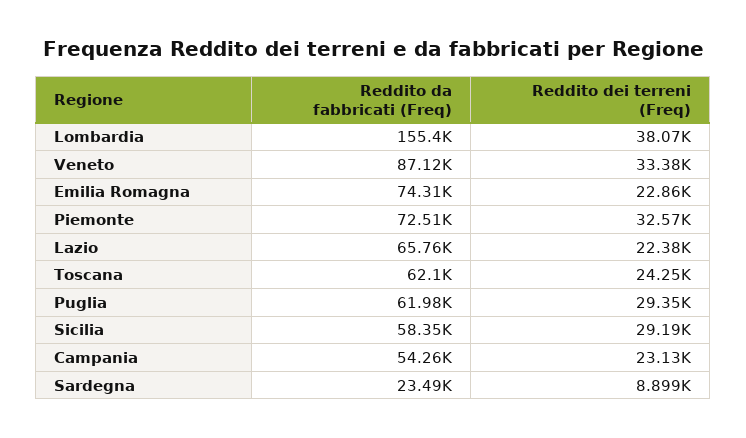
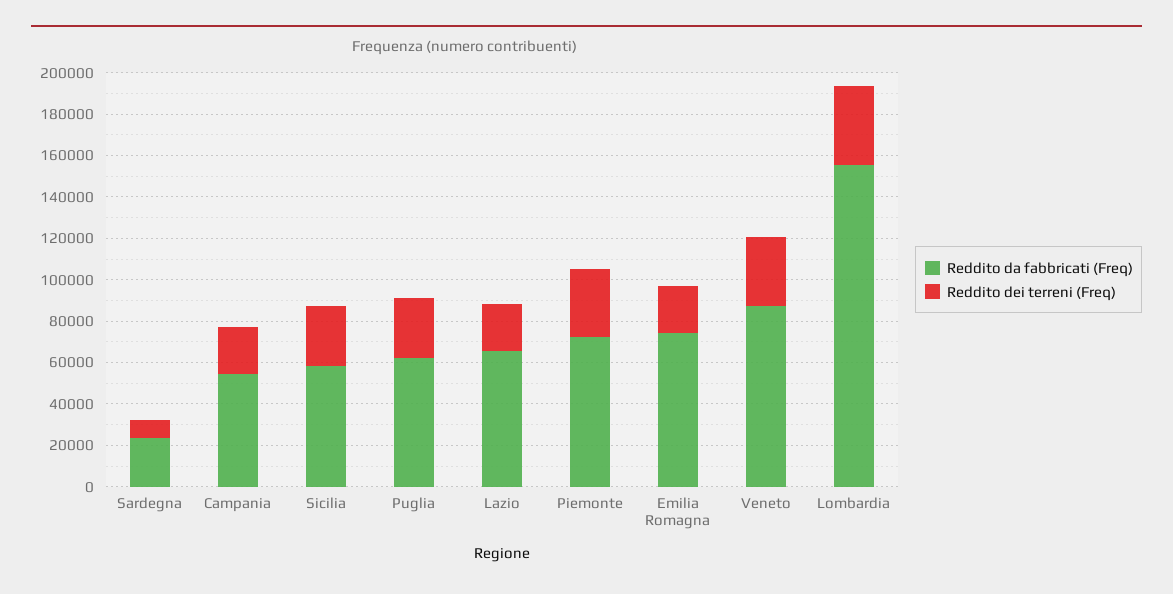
Reddito da fabbricati (Freq), Toscana: 62100 -> none
Reddito dei terreni (Freq), Toscana: 24250 -> none

